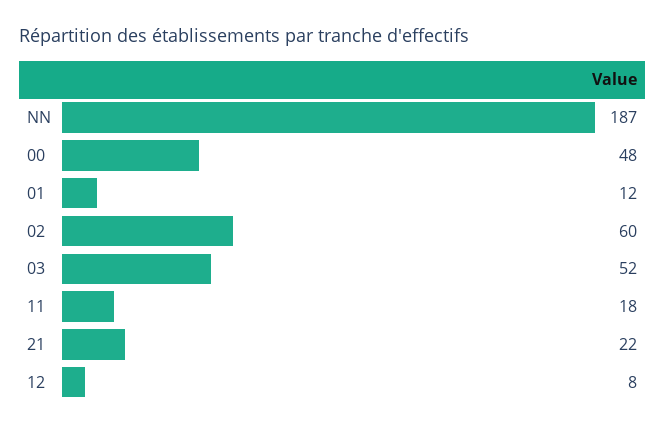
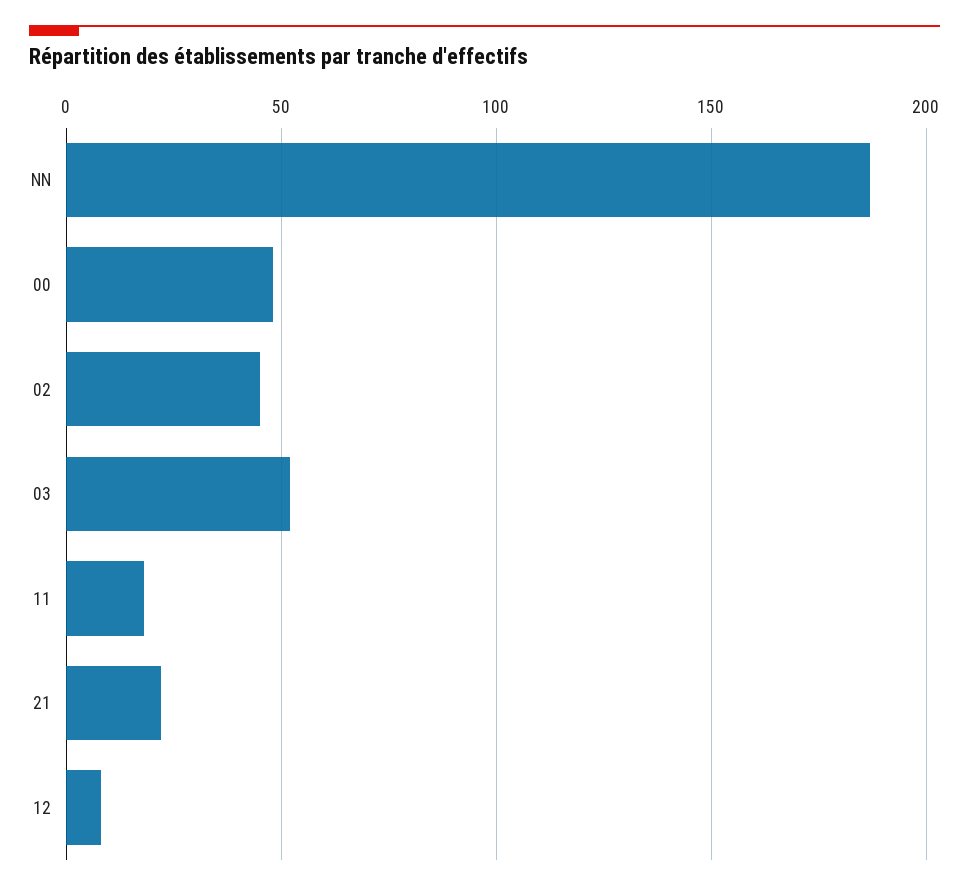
01: 12 -> none
02: 60 -> 45

